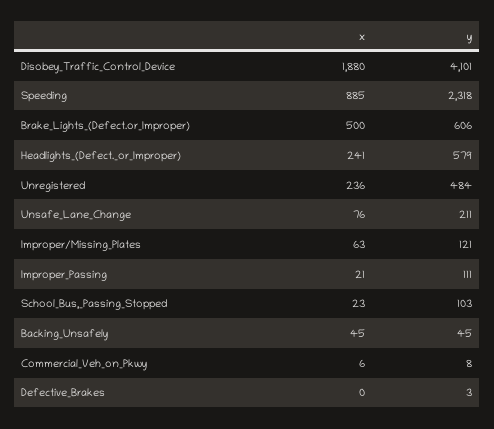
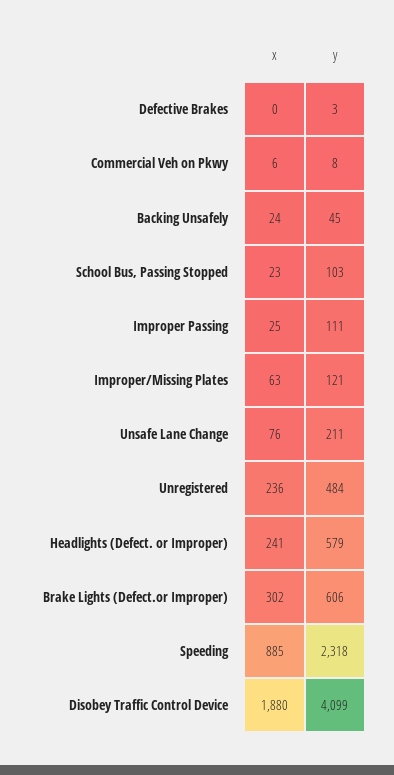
y, Disobey_Traffic_Control_Device: 4101 -> 4099
x, Brake_Lights_(Defect.or_Improper): 500 -> 302
x, Improper_Passing: 21 -> 25
x, Backing_Unsafely: 45 -> 24

